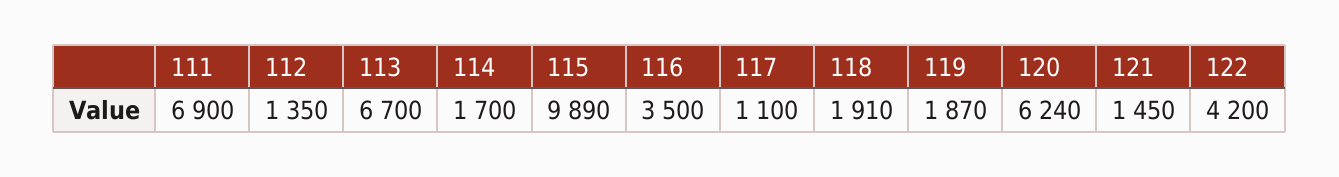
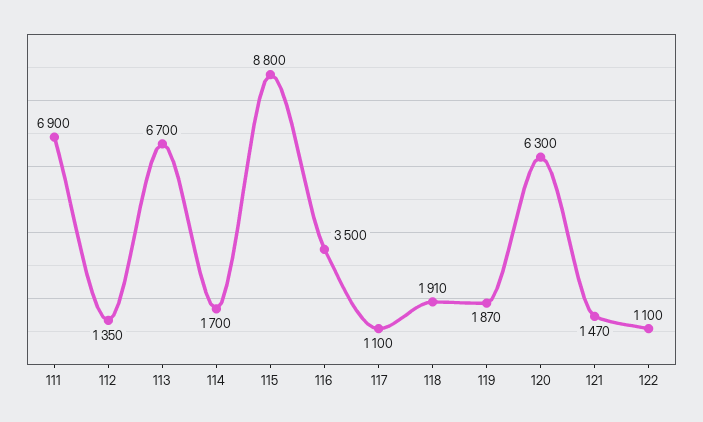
115: 9890 -> 8800
120: 6240 -> 6300
121: 1450 -> 1470
122: 4200 -> 1100

